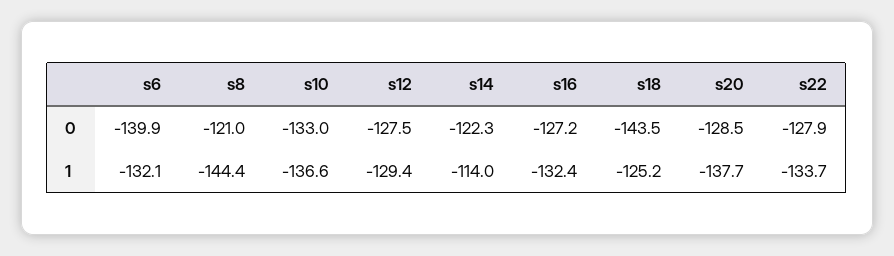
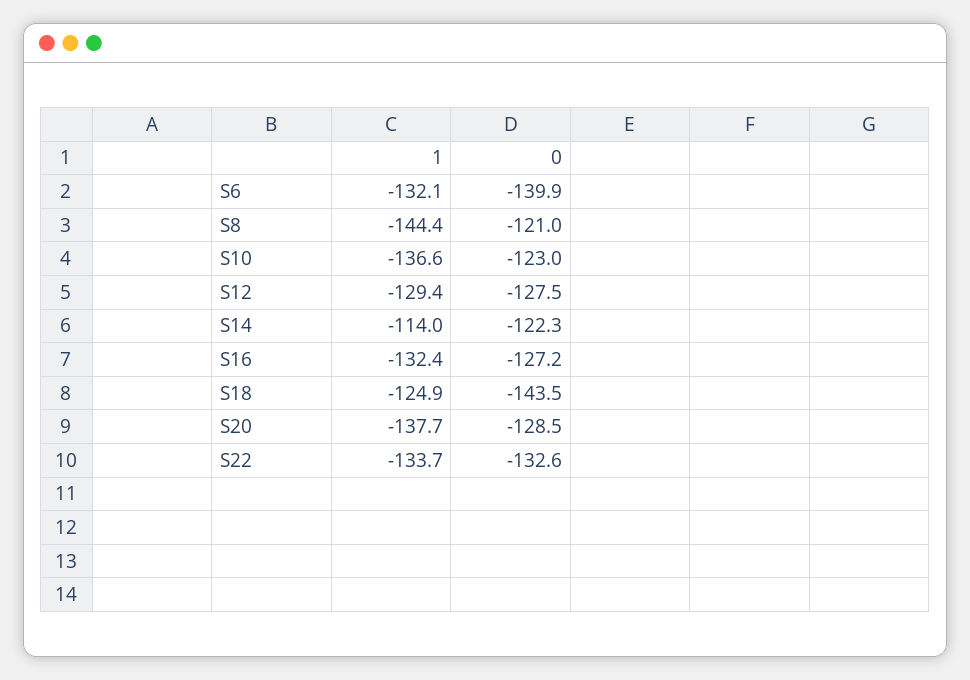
s10, 0: -133 -> -123
s22, 0: -127.9 -> -132.6
s18, 1: -125.2 -> -124.9

